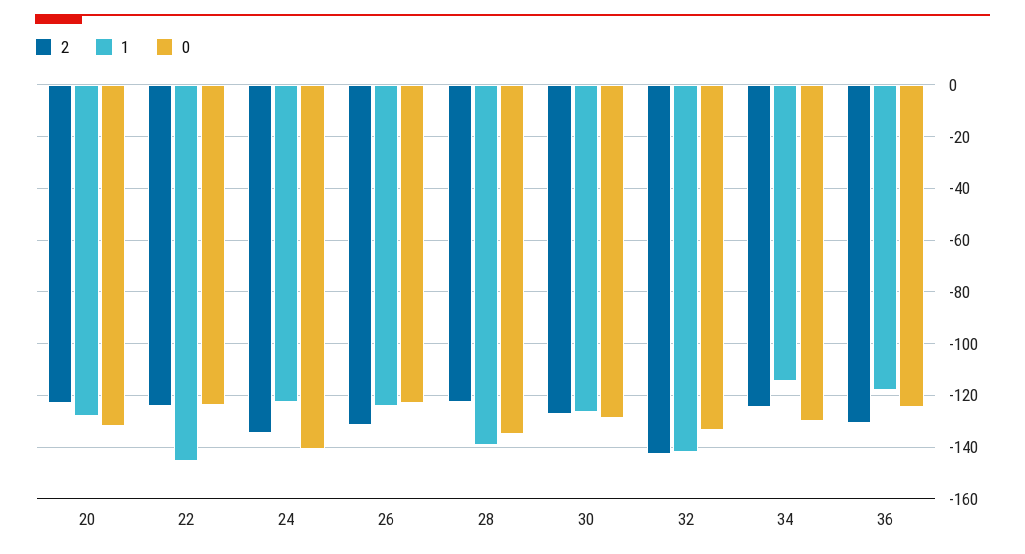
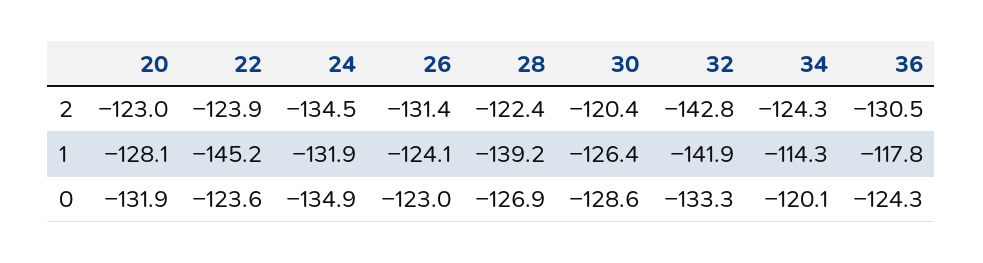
1, 24: -122.5 -> -131.9
0, 24: -140 -> -134.9
0, 28: -135 -> -126.9
2, 30: -127.5 -> -120.4
0, 34: -130 -> -120.1

